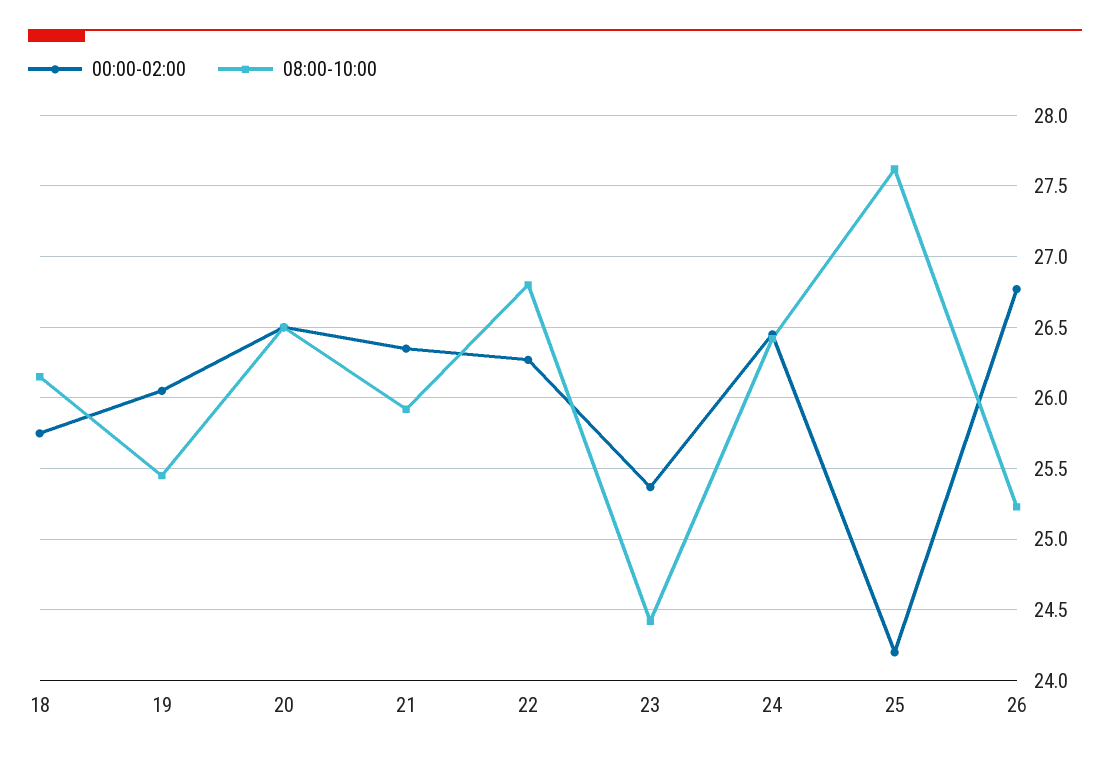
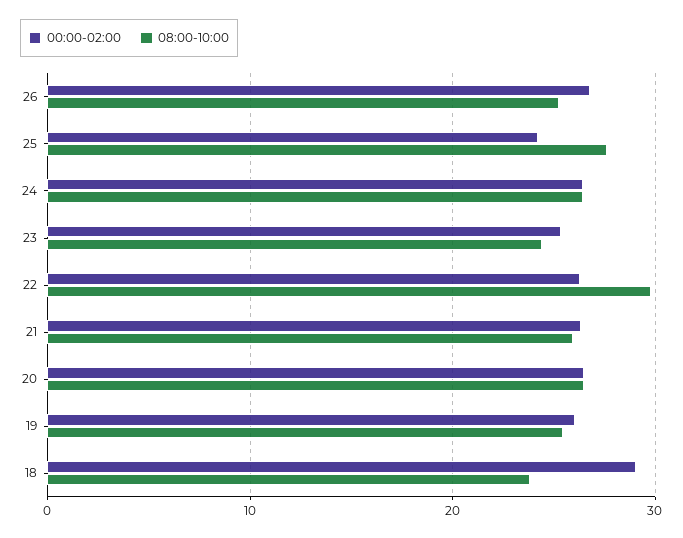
00:00-02:00, 18: 25.75 -> 29
08:00-10:00, 18: 26.15 -> 24
08:00-10:00, 22: 26.8 -> 30

